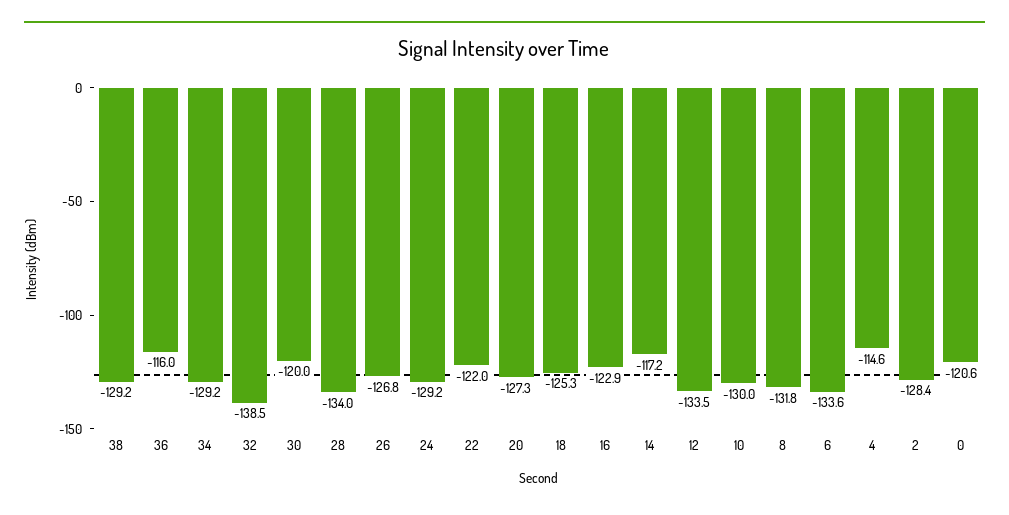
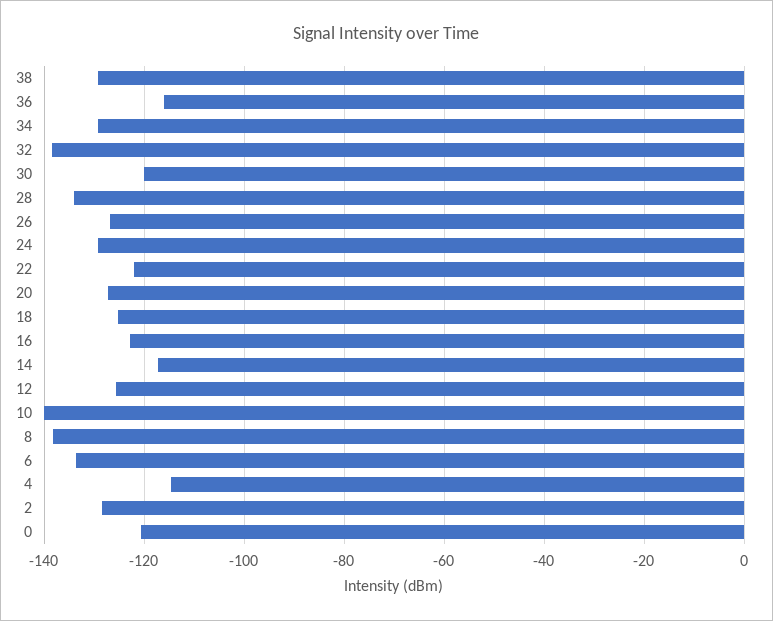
12: -133.5 -> -126
10: -130 -> -140
8: -131.8 -> -138

